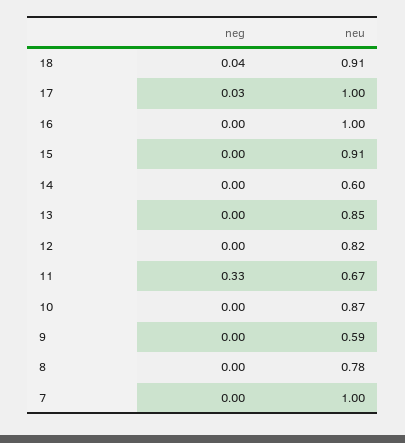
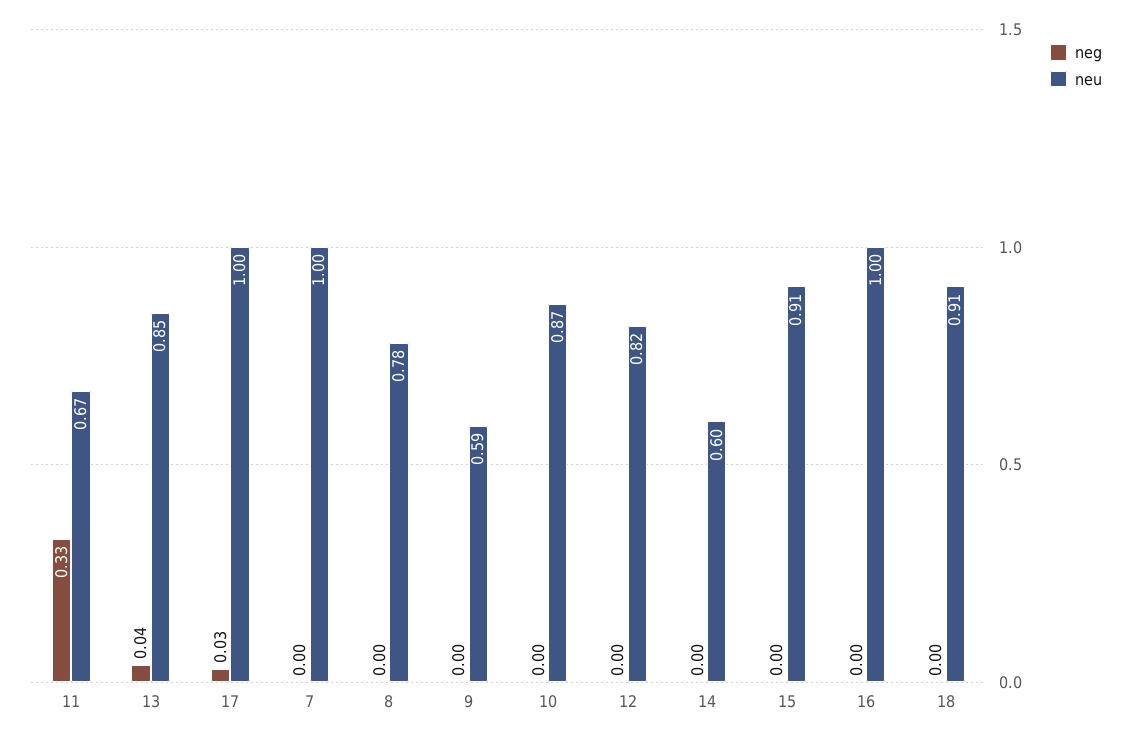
neg, 18: 0.04 -> 0
neg, 13: 0 -> 0.04

